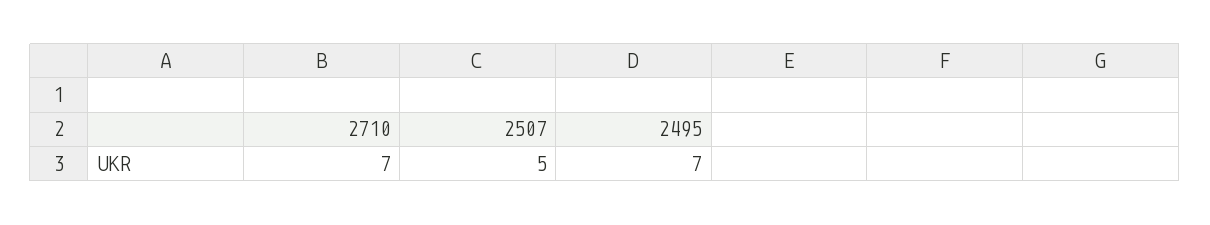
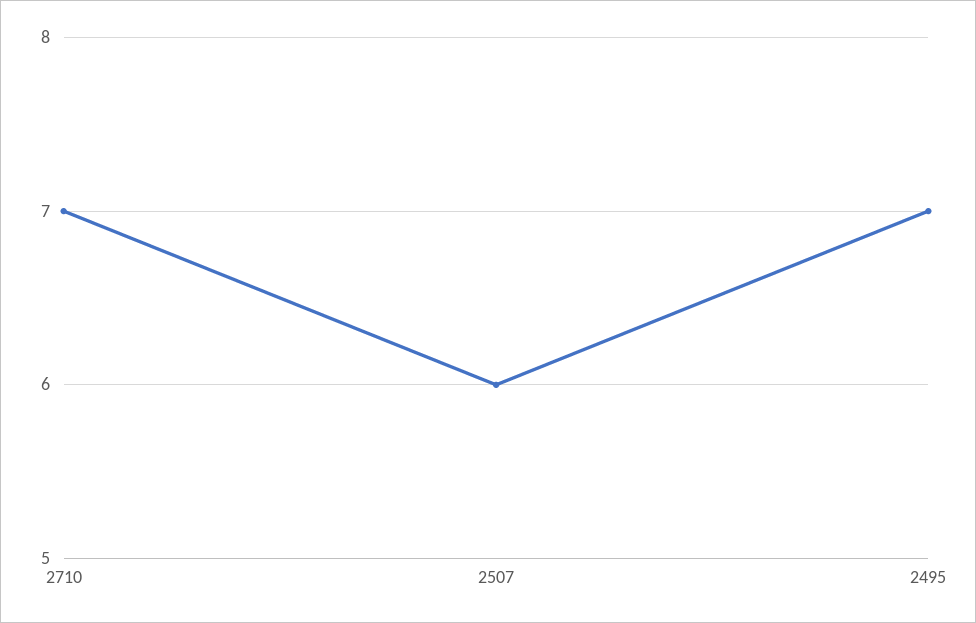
2507: 5 -> 6

